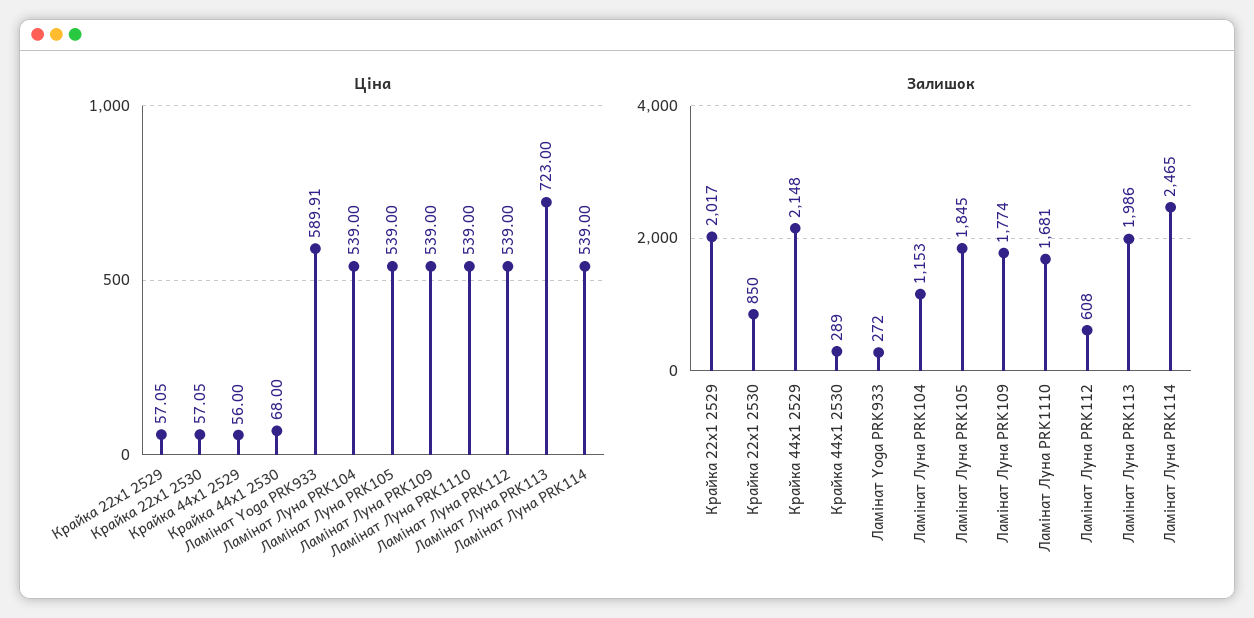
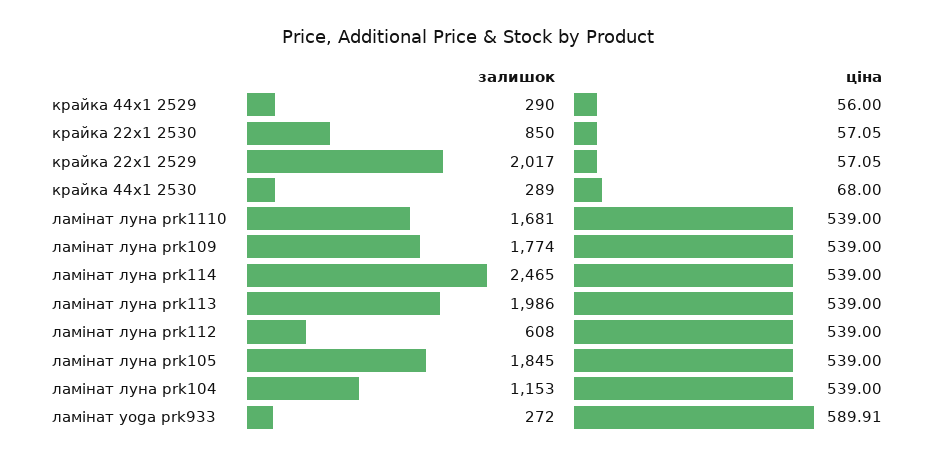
Ціна, Ламінат Луна PRK113: 723 -> 539
Залишок, Крайка 44x1 2529: 2148 -> 290

